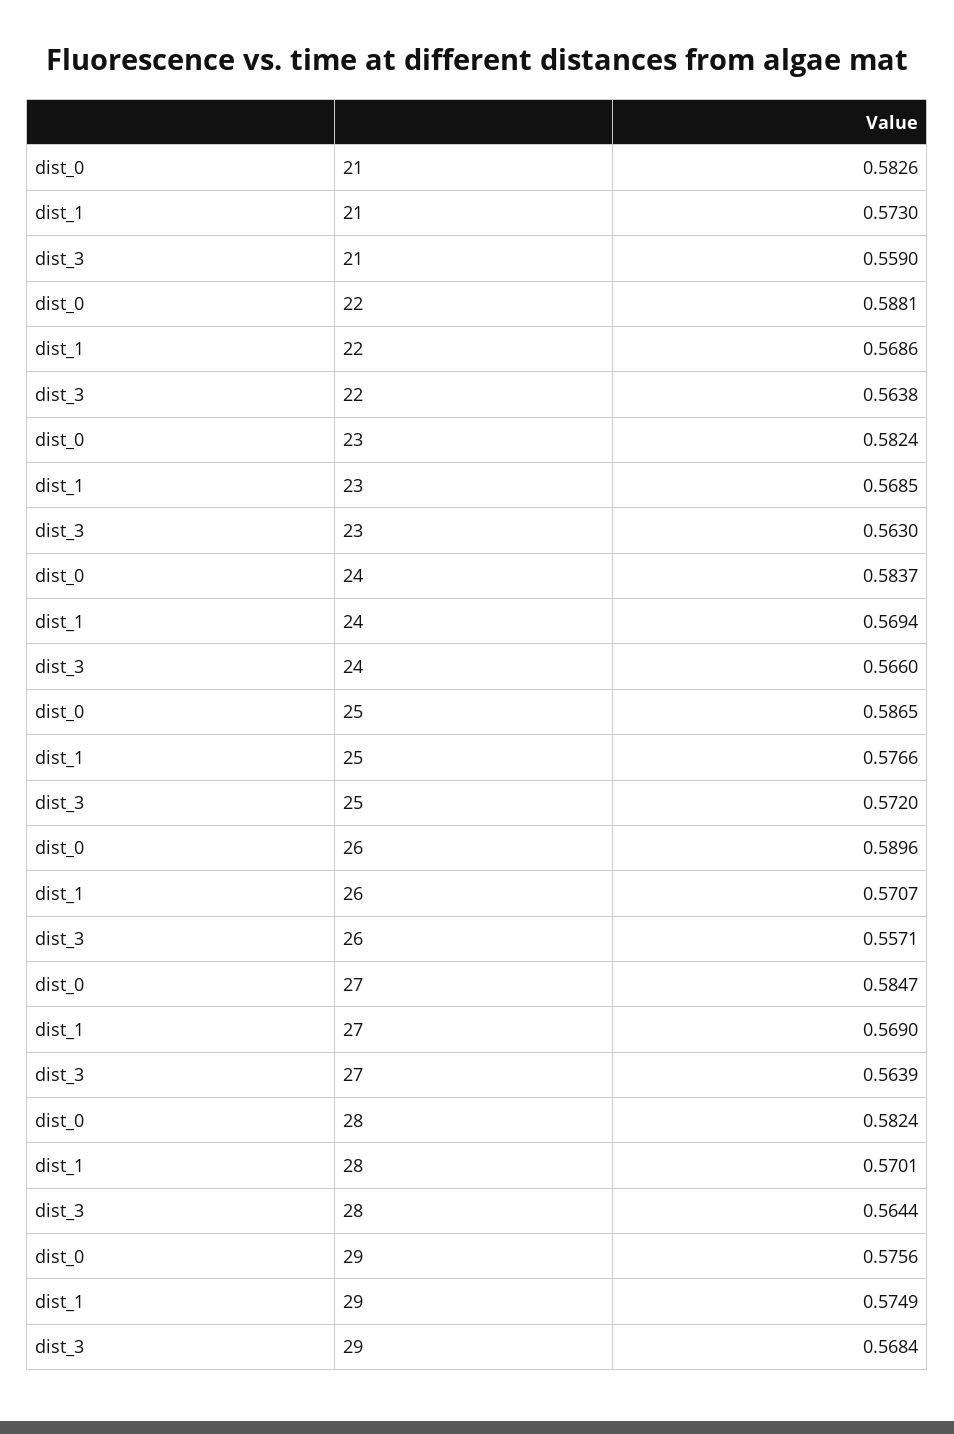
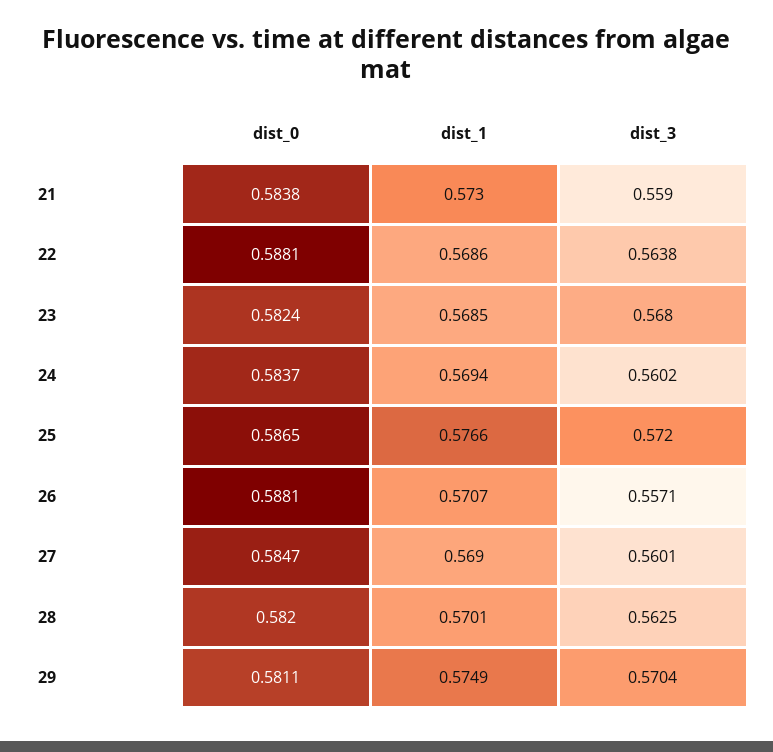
dist_0, 21: 0.5826 -> 0.5838
dist_3, 23: 0.563 -> 0.568
dist_3, 24: 0.566 -> 0.5602
dist_0, 26: 0.5896 -> 0.5881
dist_3, 27: 0.5639 -> 0.5601
dist_0, 28: 0.5824 -> 0.582
dist_3, 28: 0.5644 -> 0.5625
dist_0, 29: 0.5756 -> 0.5811
dist_3, 29: 0.5684 -> 0.5704

